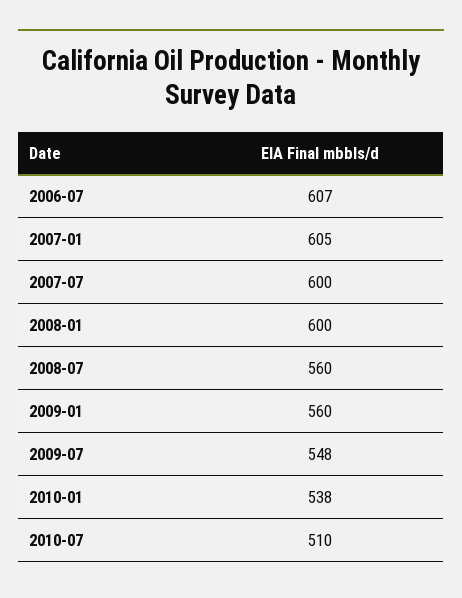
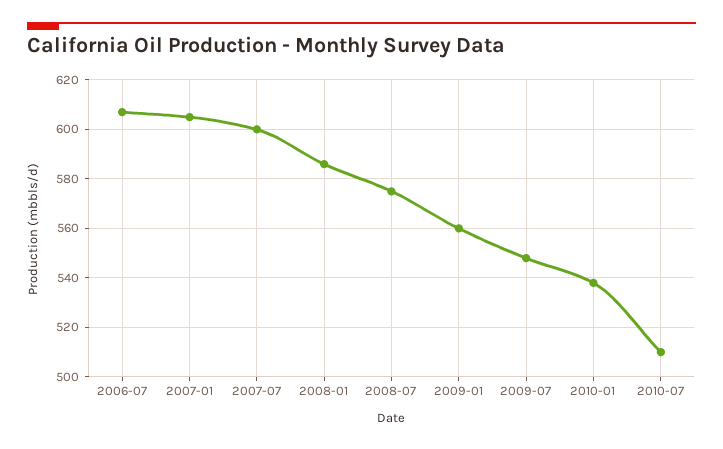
2008-01: 600 -> 585
2008-07: 560 -> 575

